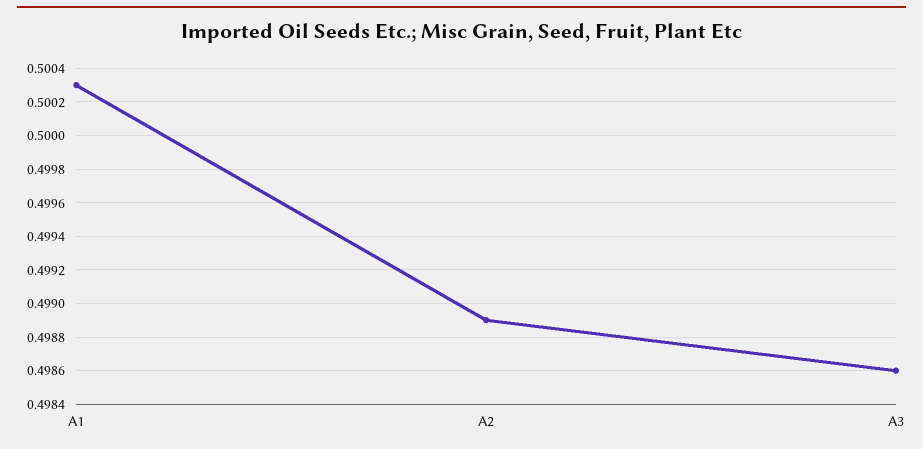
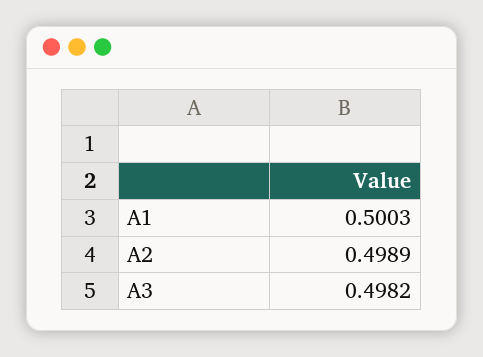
A3: 0.4986 -> 0.4982

